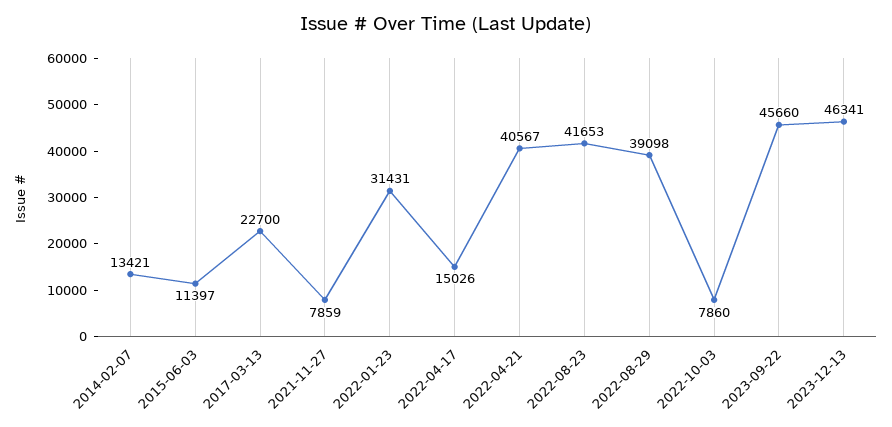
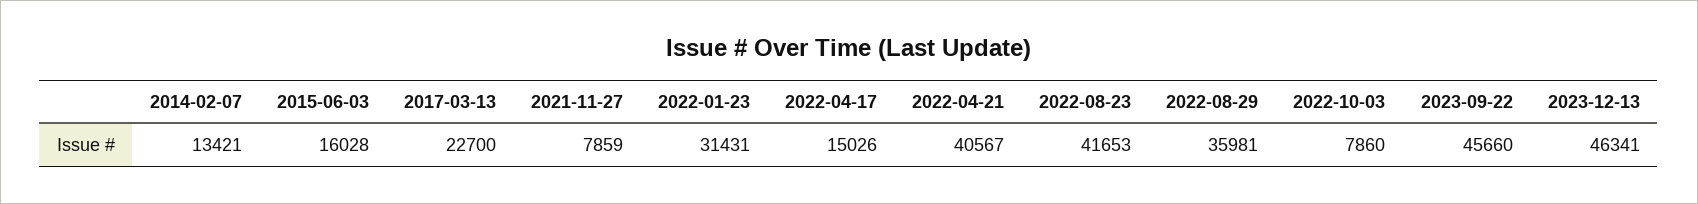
2015-06-03: 11397 -> 16028
2022-08-29: 39098 -> 35981

